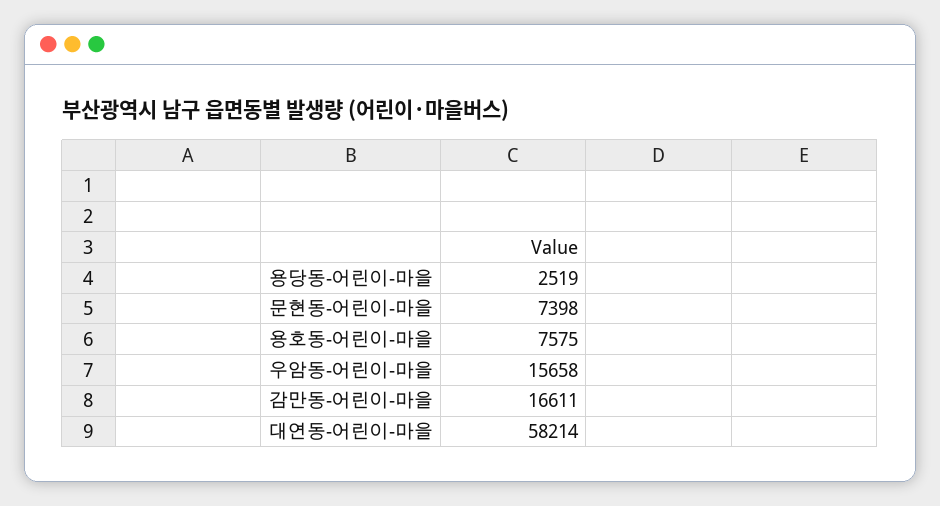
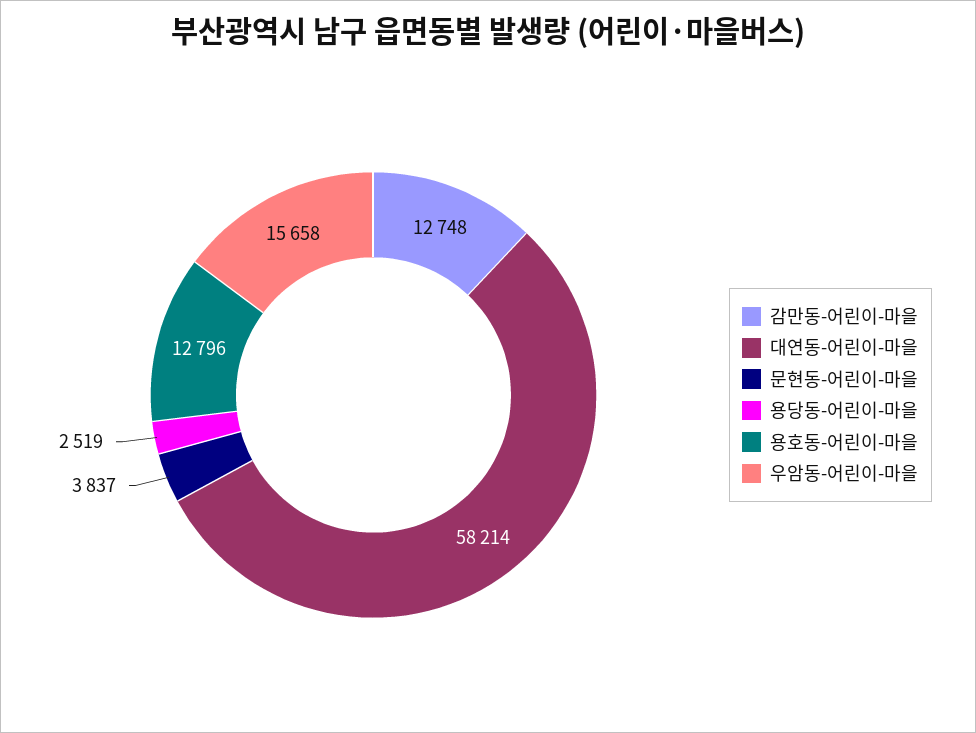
문현동-어린이-마을: 7398 -> 3837
용호동-어린이-마을: 7575 -> 12796
감만동-어린이-마을: 16611 -> 12748

